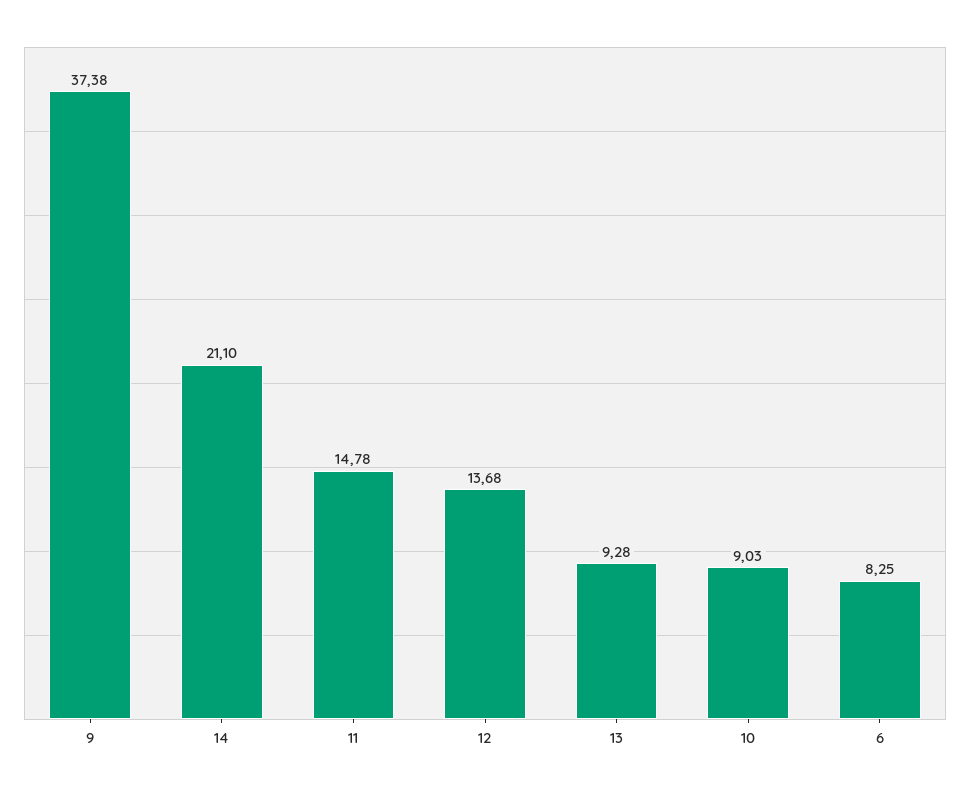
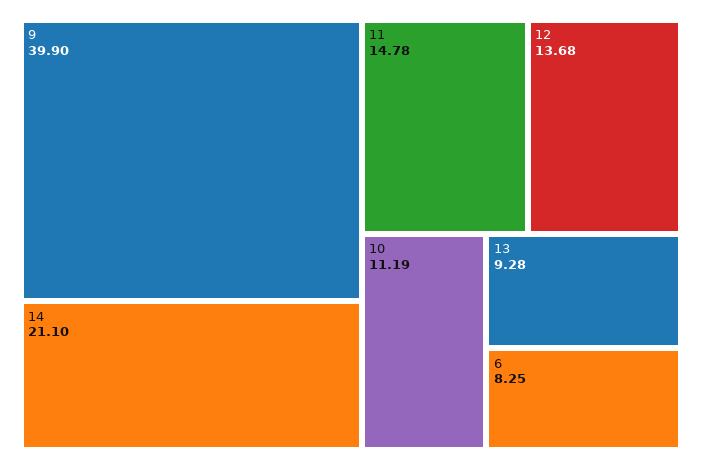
9: 37.38 -> 39.9
10: 9.03 -> 11.19

